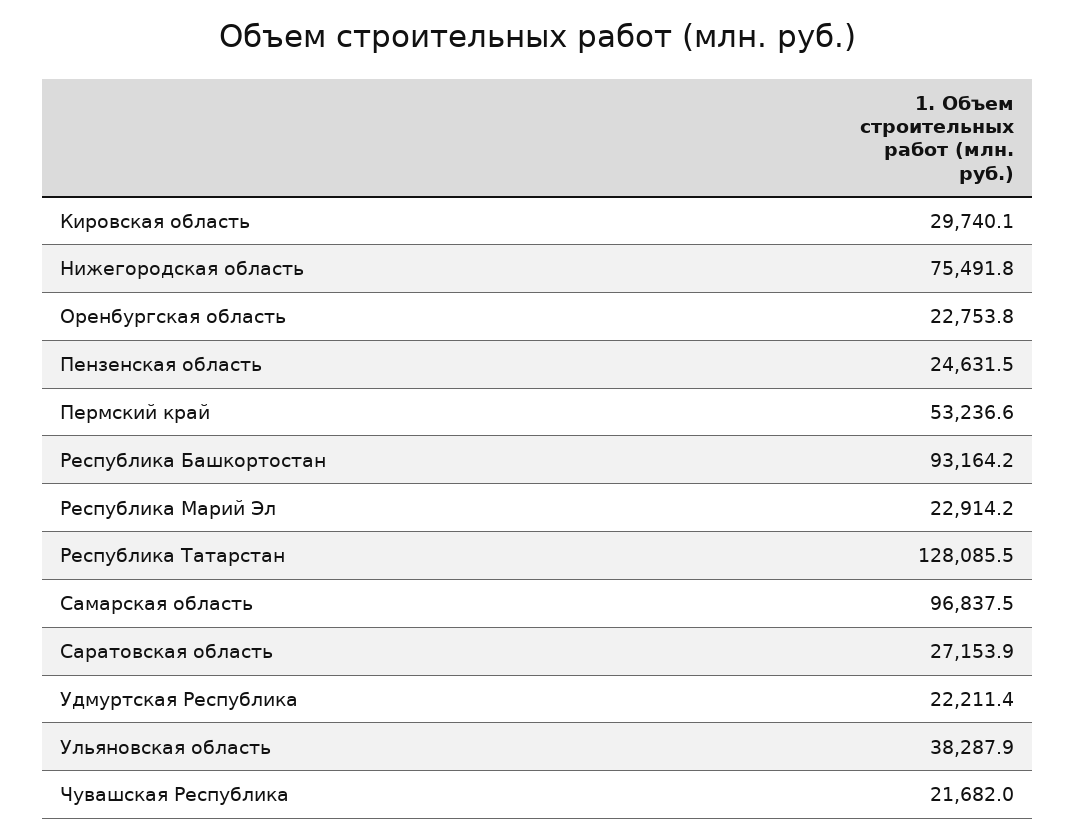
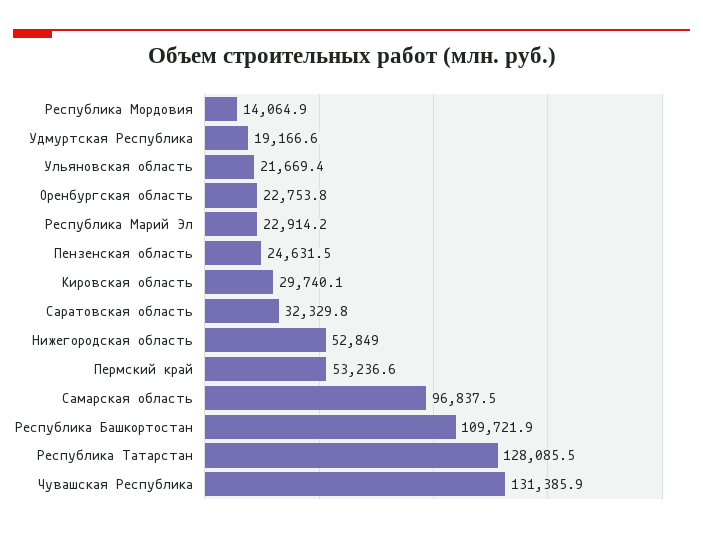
Нижегородская область: 75491.8 -> 52849
Республика Башкортостан: 93164.2 -> 109721.9
Саратовская область: 27153.9 -> 32329.8
Удмуртская Республика: 22211.4 -> 19166.6
Ульяновская область: 38287.9 -> 21669.4
Чувашская Республика: 21682 -> 131385.9
Республика Мордовия: none -> 14064.9

